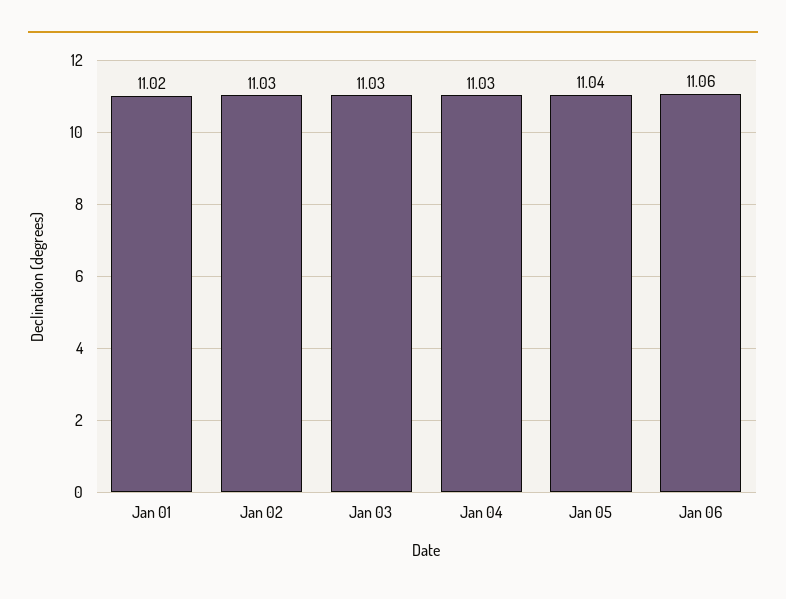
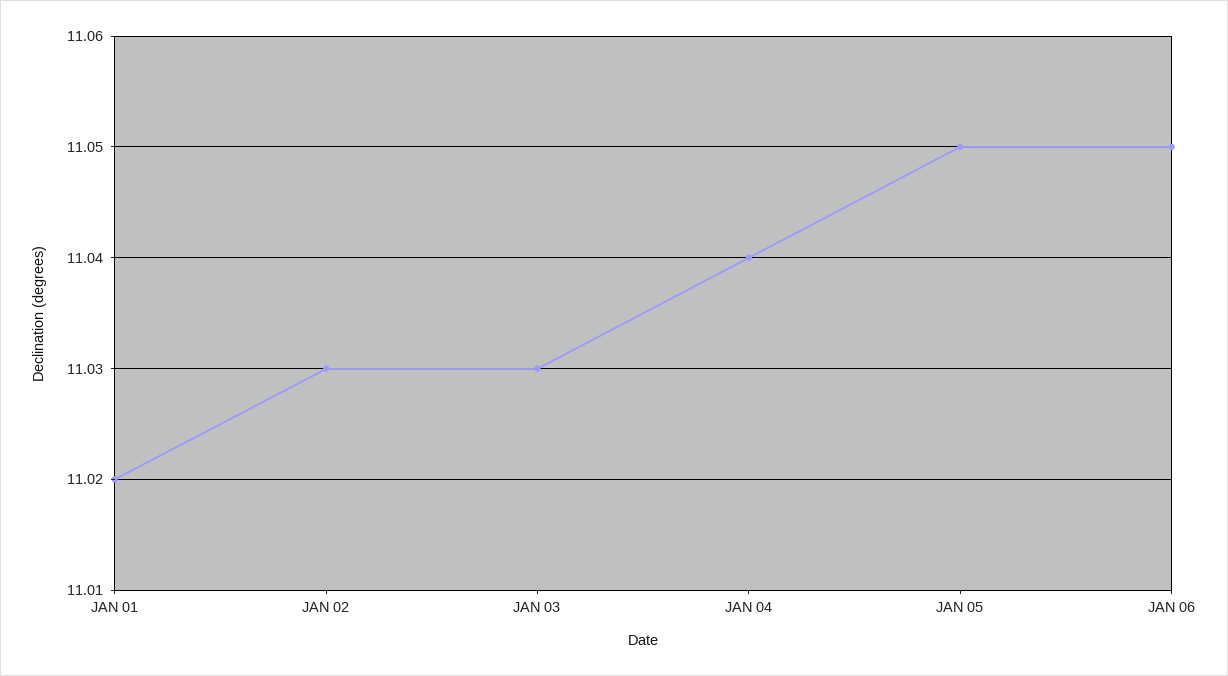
Jan 04: 11.03 -> 11.04
Jan 05: 11.04 -> 11.05
Jan 06: 11.06 -> 11.05

